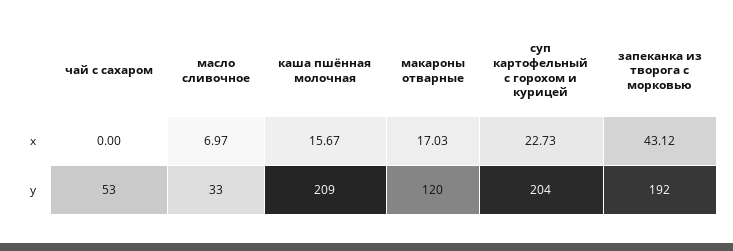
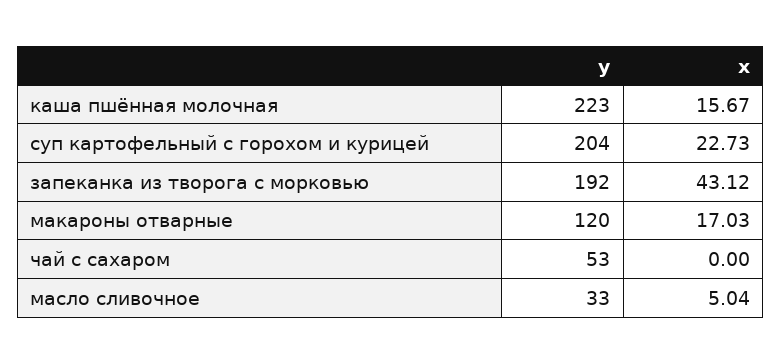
масло сливочное, x: 6.97 -> 5.04
каша пшённая молочная, y: 209 -> 223

